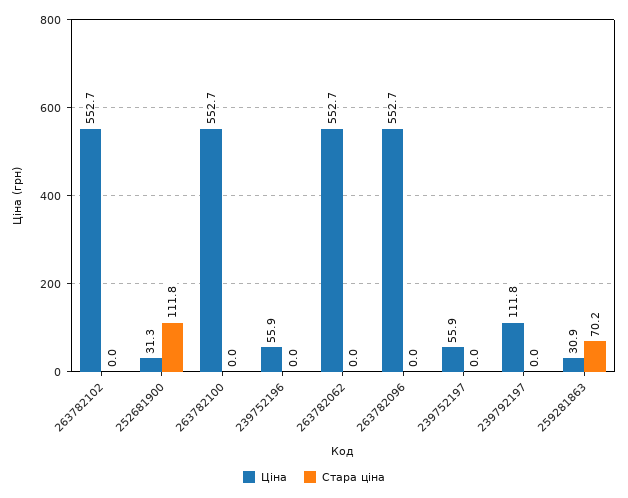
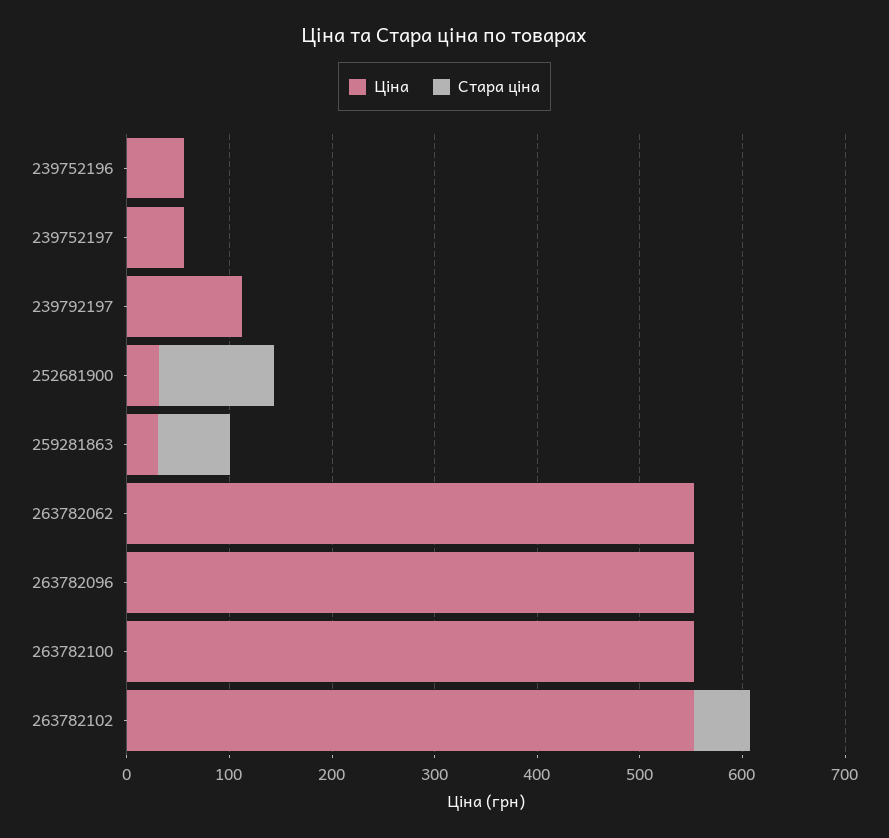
Стара ціна, 263782102: 0 -> 60

